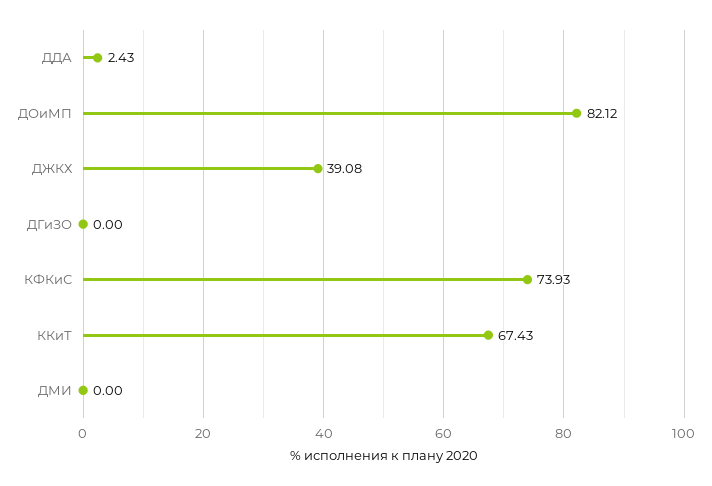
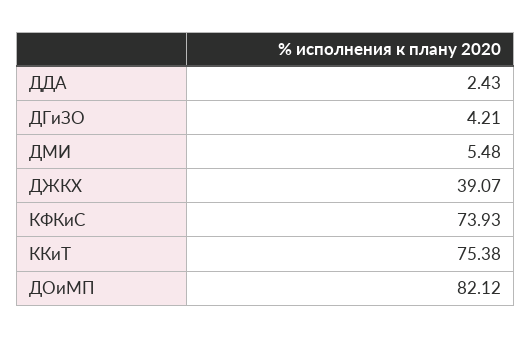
ДЖКХ: 39.08 -> 39.07
ДГиЗО: 0 -> 4.21
ККиТ: 67.43 -> 75.38
ДМИ: 0 -> 5.48

